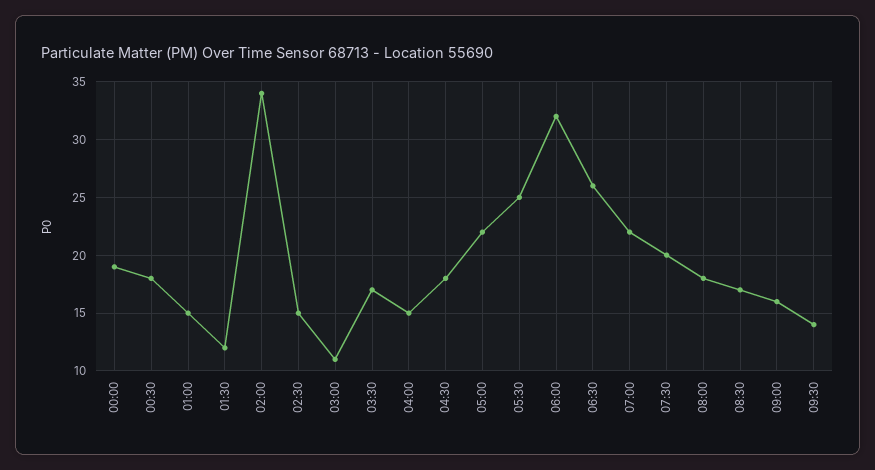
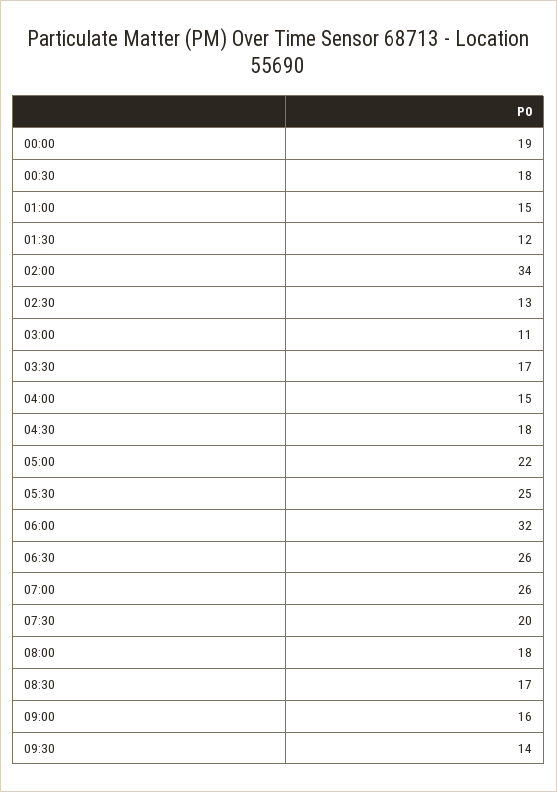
02:30: 15 -> 13
07:00: 22 -> 26

